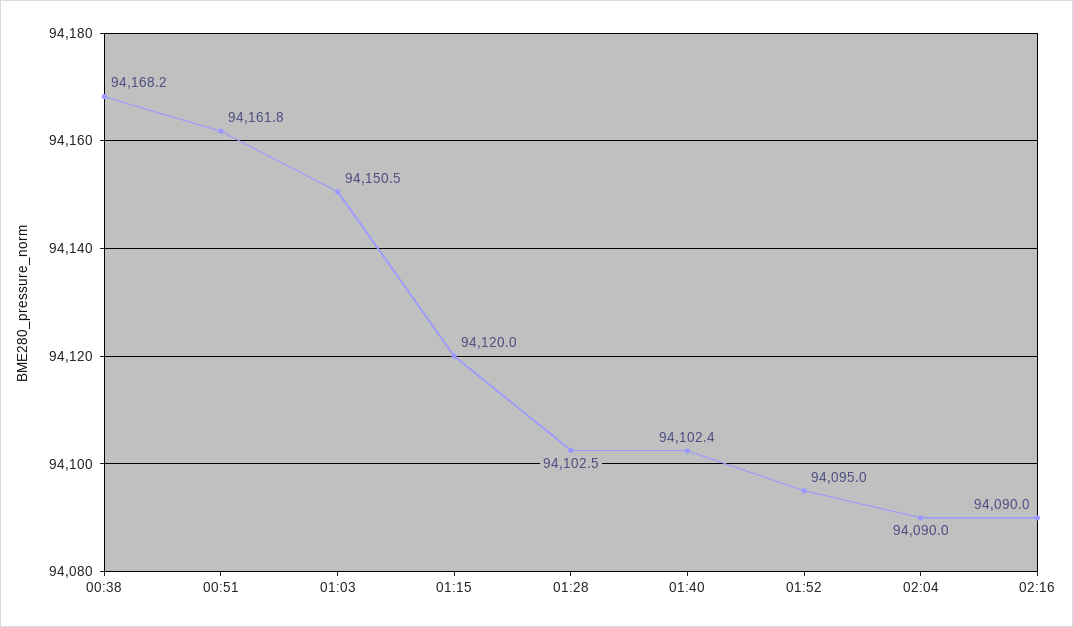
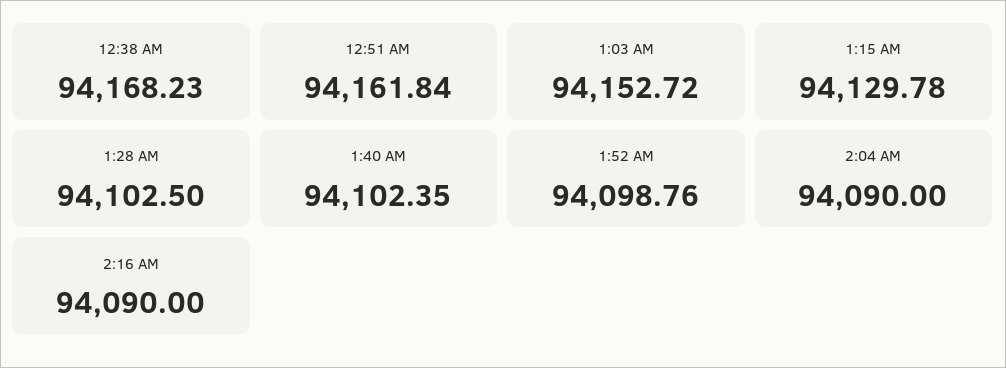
01:03: 94150.5 -> 94152.72
01:15: 94120 -> 94129.78
01:52: 94095 -> 94098.76

